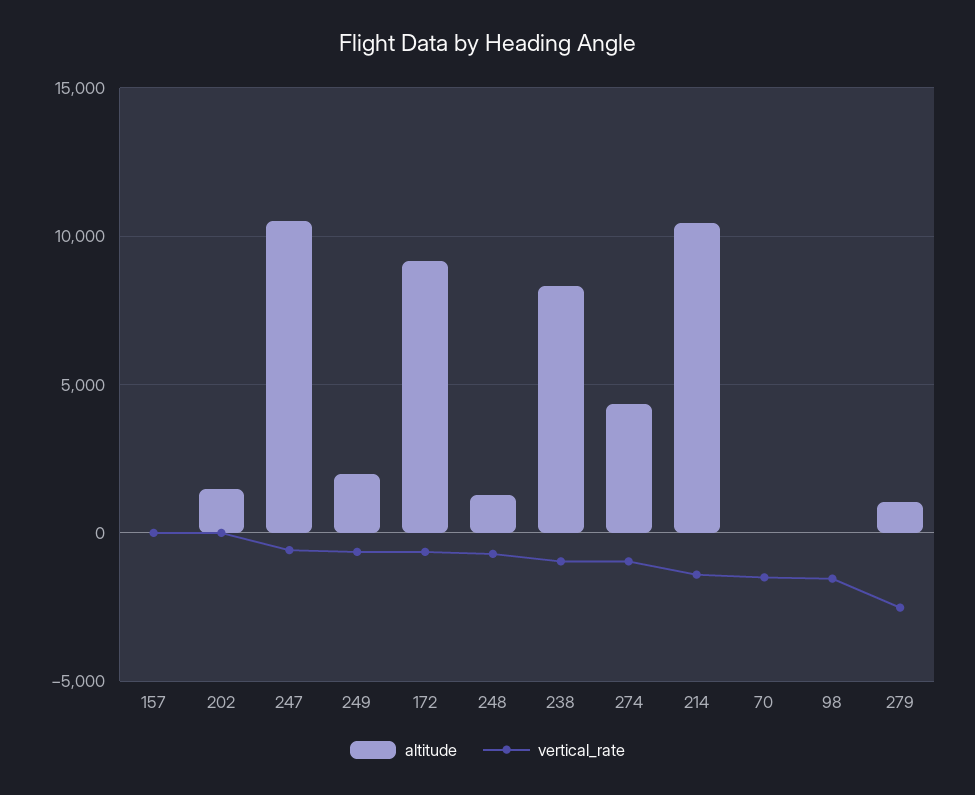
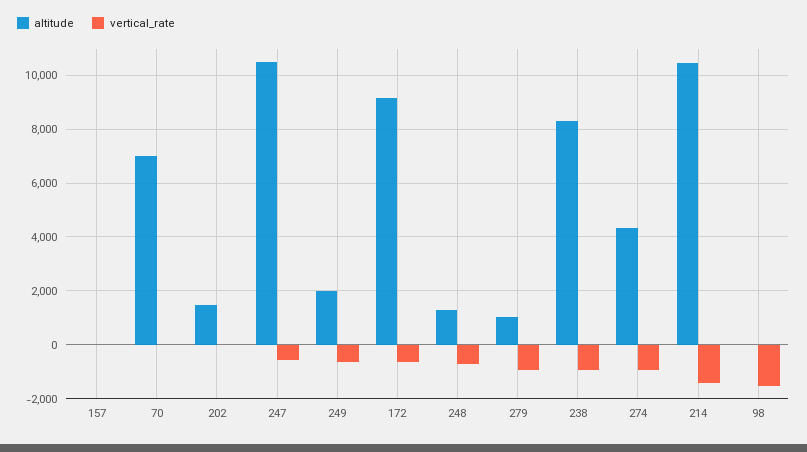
altitude, 70: 0 -> 7000
vertical_rate, 70: -1500 -> 0
vertical_rate, 279: -2500 -> -1000

